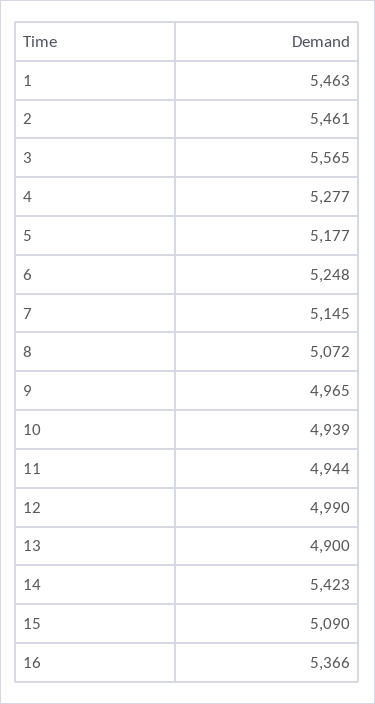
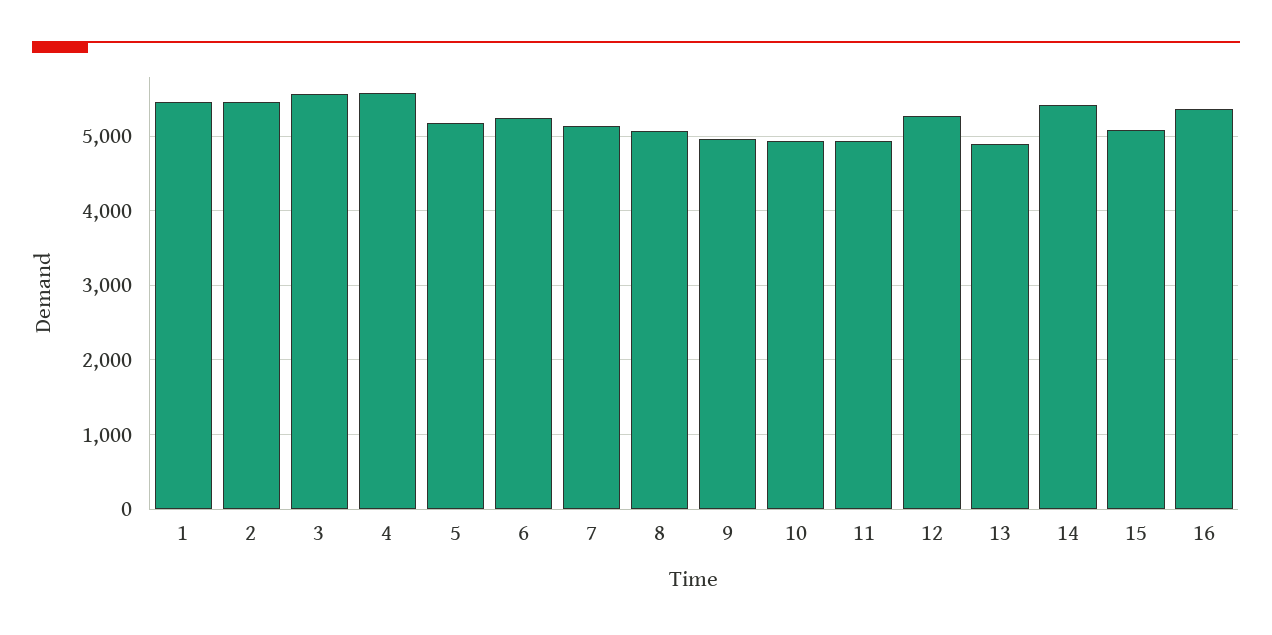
4: 5277 -> 5600
12: 4990 -> 5300

